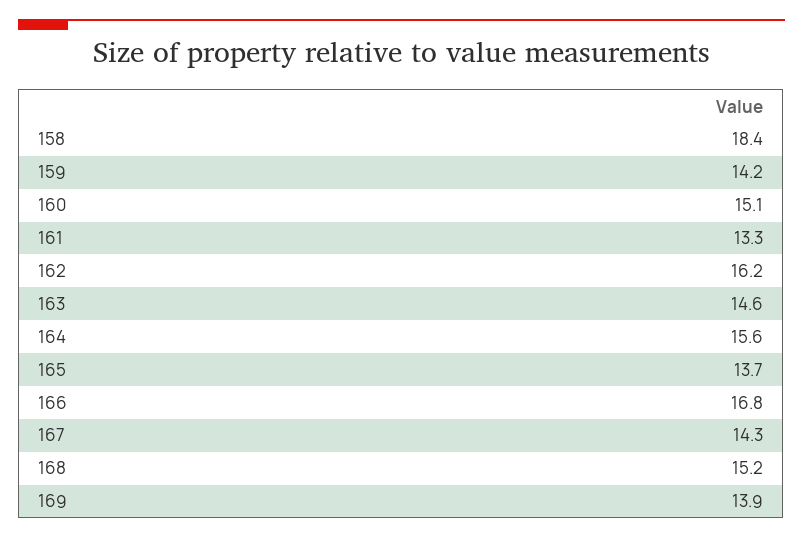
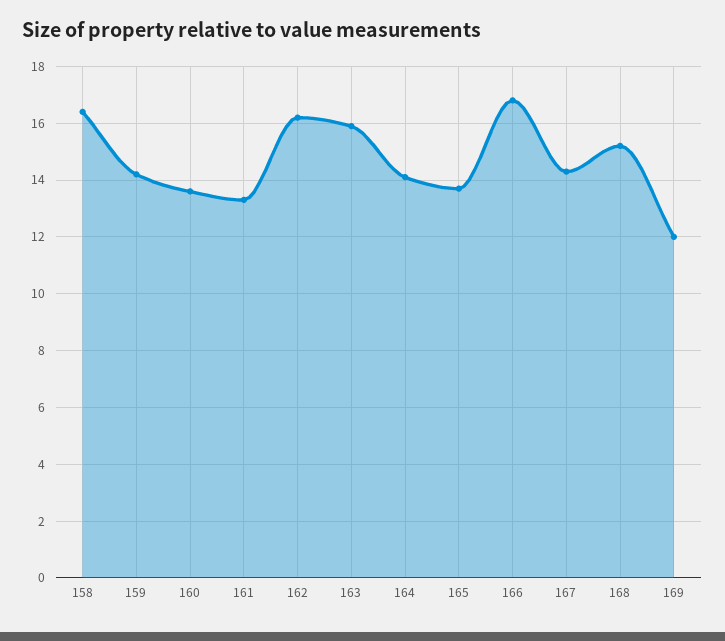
158: 18.4 -> 16.5
160: 15.1 -> 13.5
163: 14.6 -> 16
164: 15.6 -> 14
169: 13.9 -> 12

